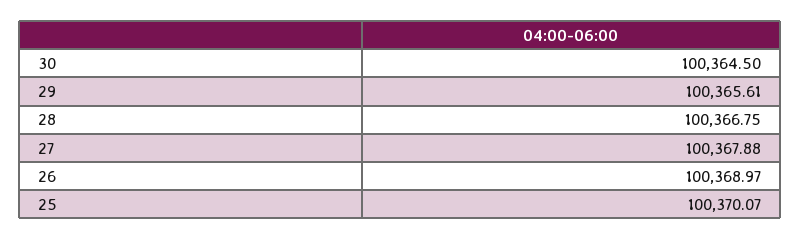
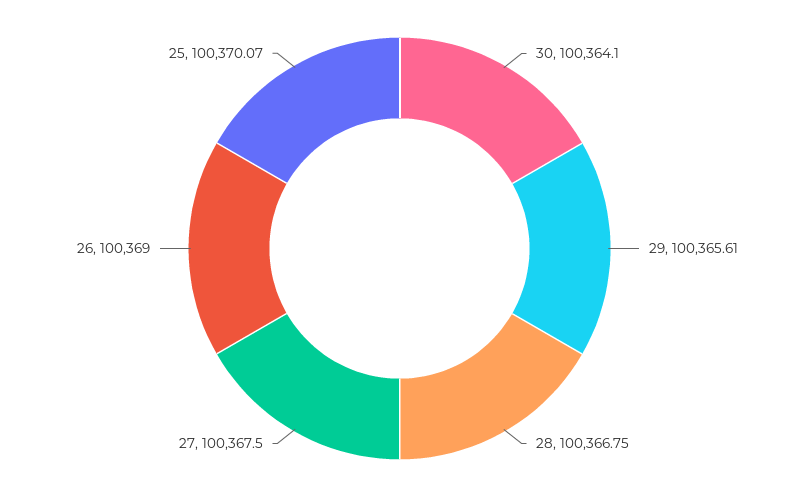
30: 100364.5 -> 100364.1
27: 100367.88 -> 100367.5
26: 100368.97 -> 100369

